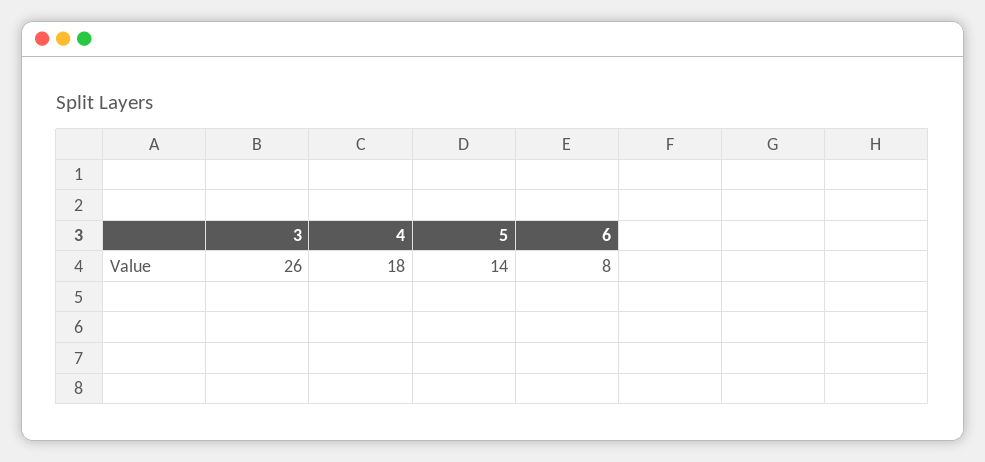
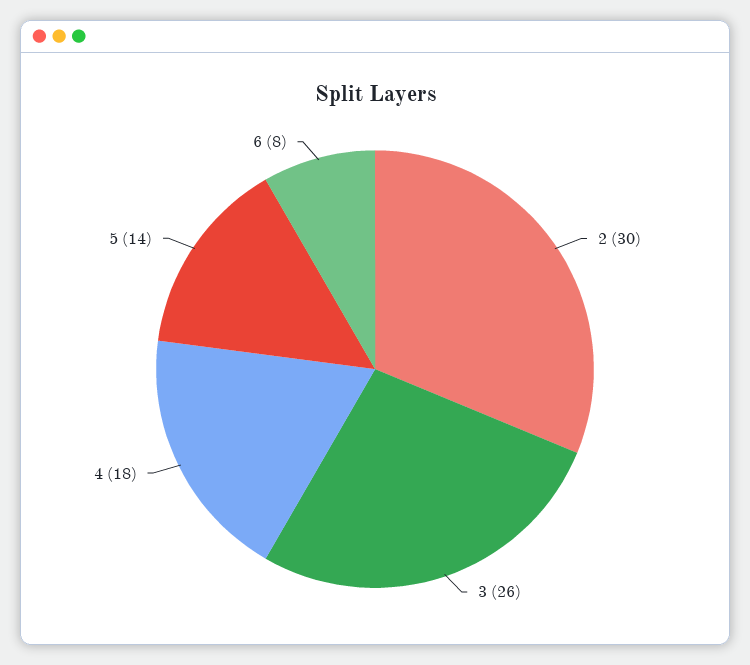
2: none -> 30

